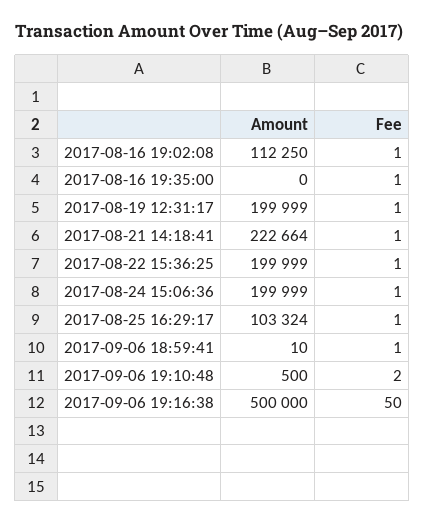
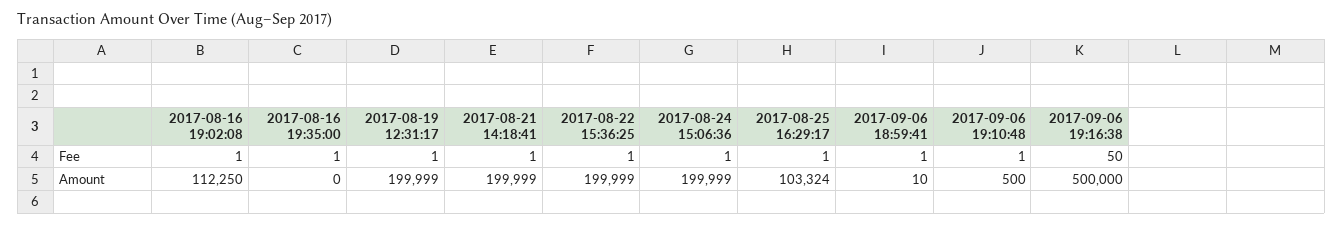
Amount, 2017-08-21 14:18:41: 222664 -> 199999
Fee, 2017-09-06 19:10:48: 2 -> 1

